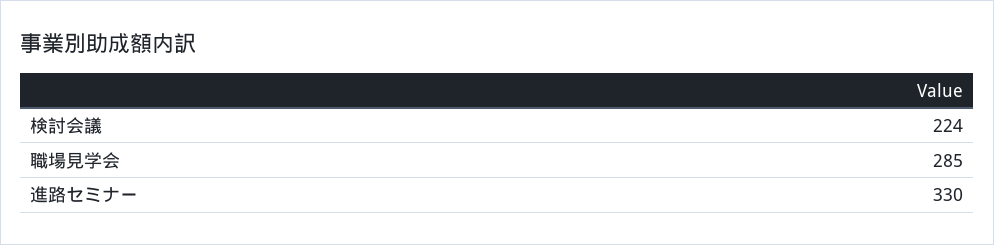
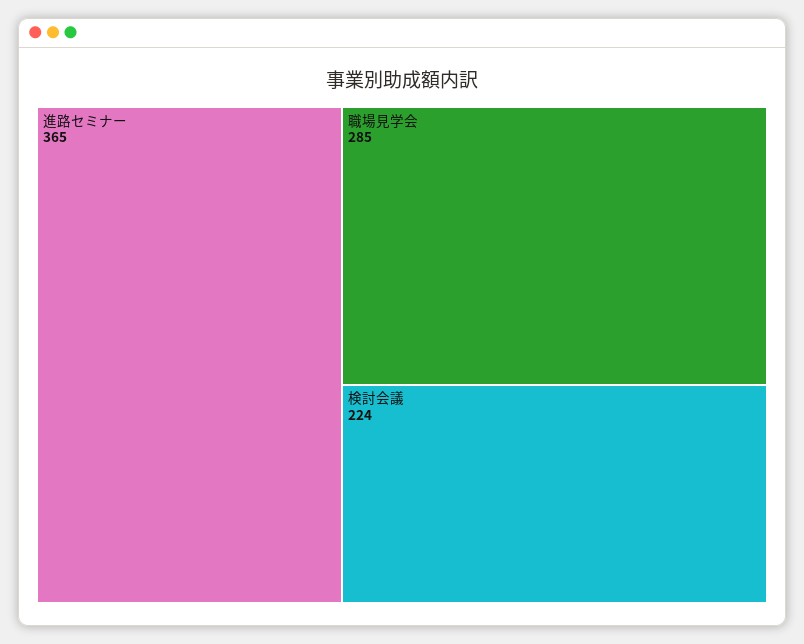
進路セミナー: 330 -> 365

